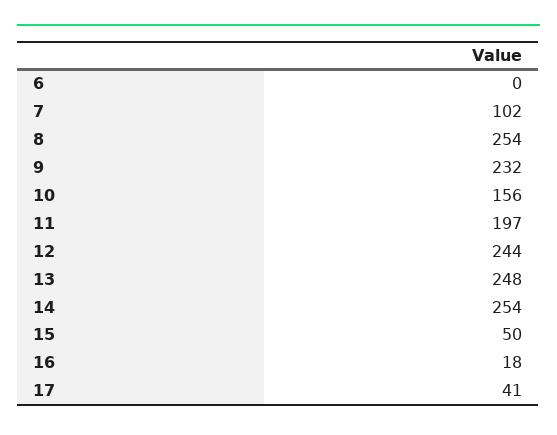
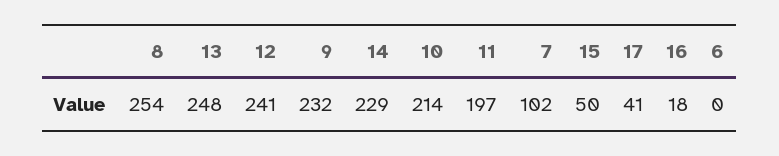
10: 156 -> 214
12: 244 -> 241
14: 254 -> 229

